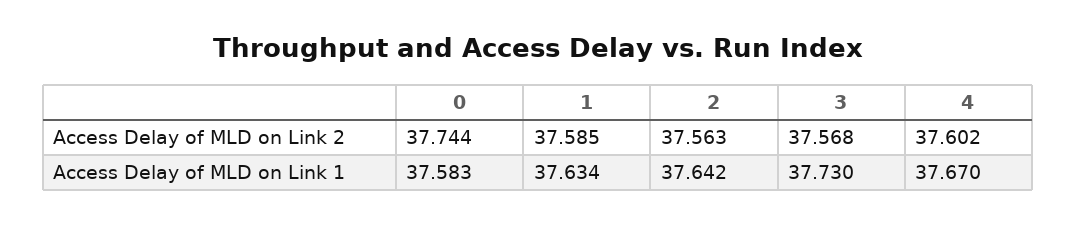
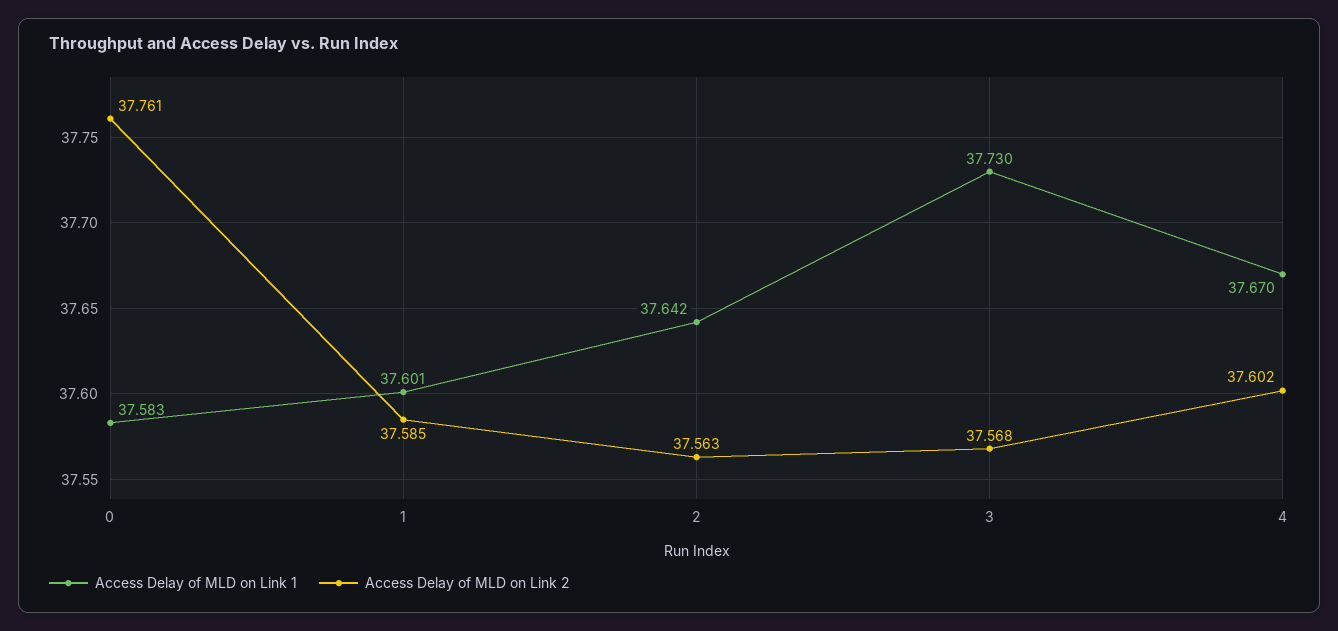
Access Delay of MLD on Link 2, 0: 37.744 -> 37.761
Access Delay of MLD on Link 1, 1: 37.634 -> 37.601

